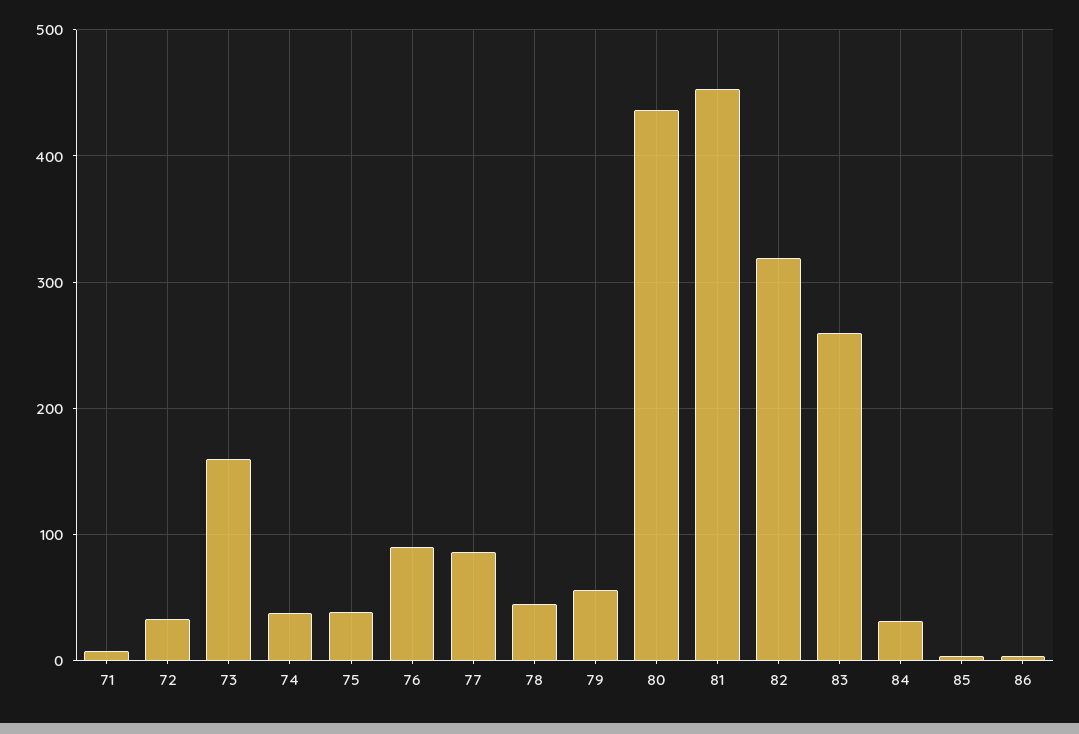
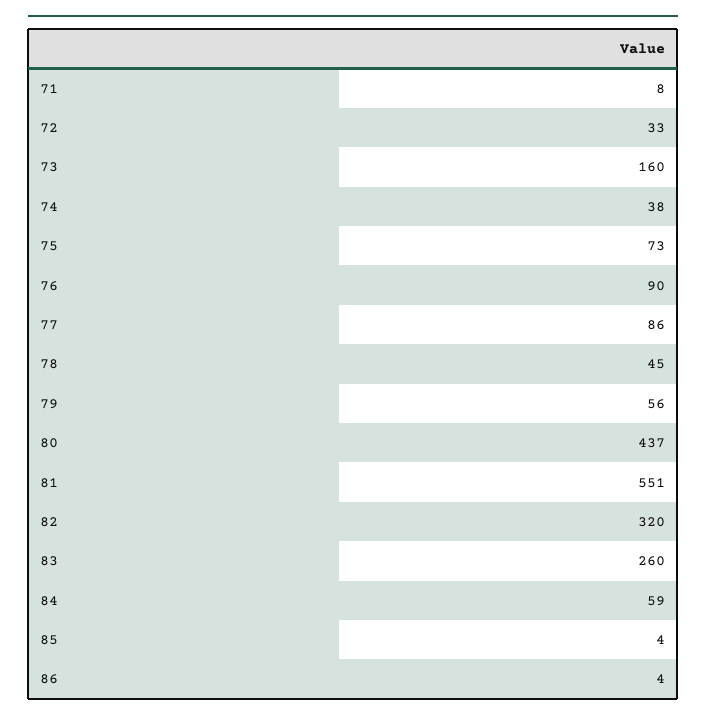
75: 40 -> 73
81: 450 -> 551
84: 30 -> 59

